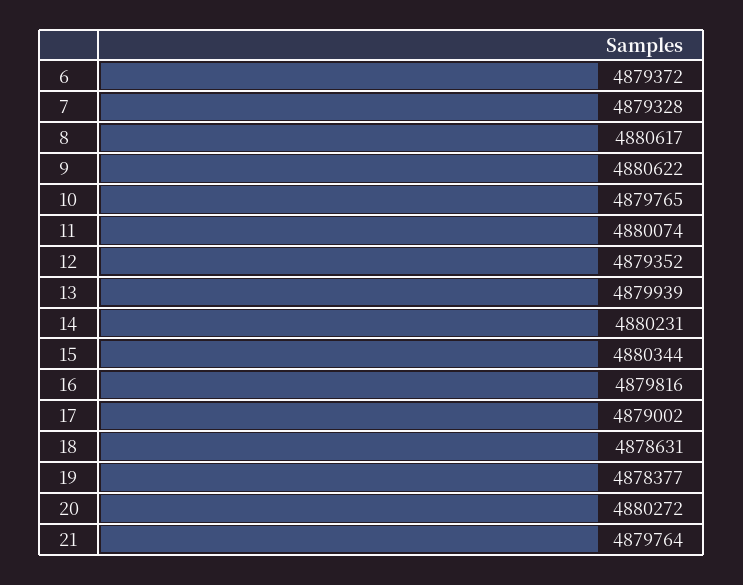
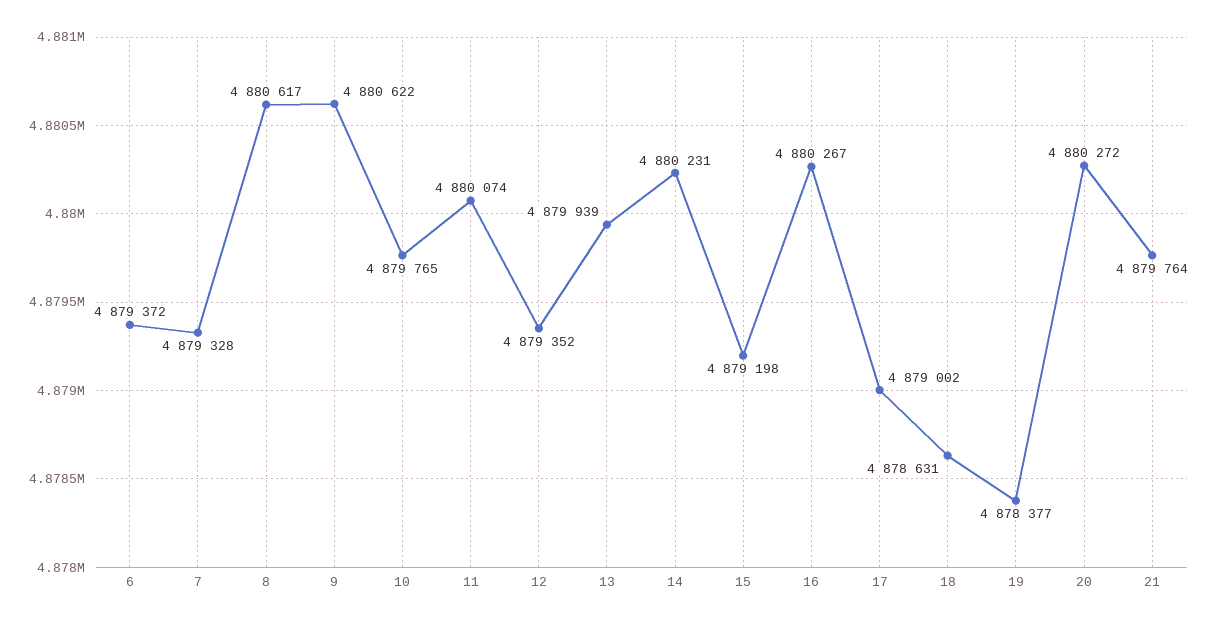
15: 4880344 -> 4879198
16: 4879816 -> 4880267

